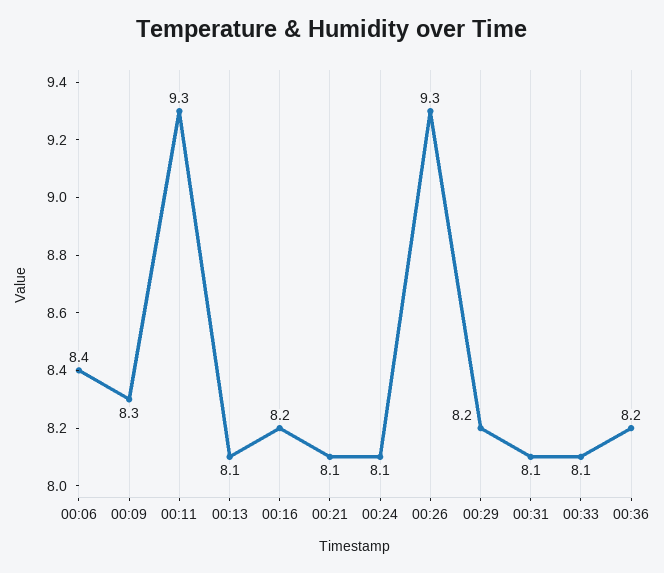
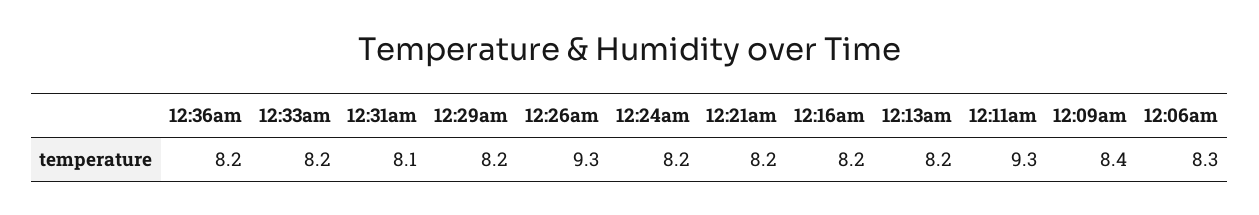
00:06: 8.4 -> 8.3
00:09: 8.3 -> 8.4
00:13: 8.1 -> 8.2
00:21: 8.1 -> 8.2
00:24: 8.1 -> 8.2
00:33: 8.1 -> 8.2

